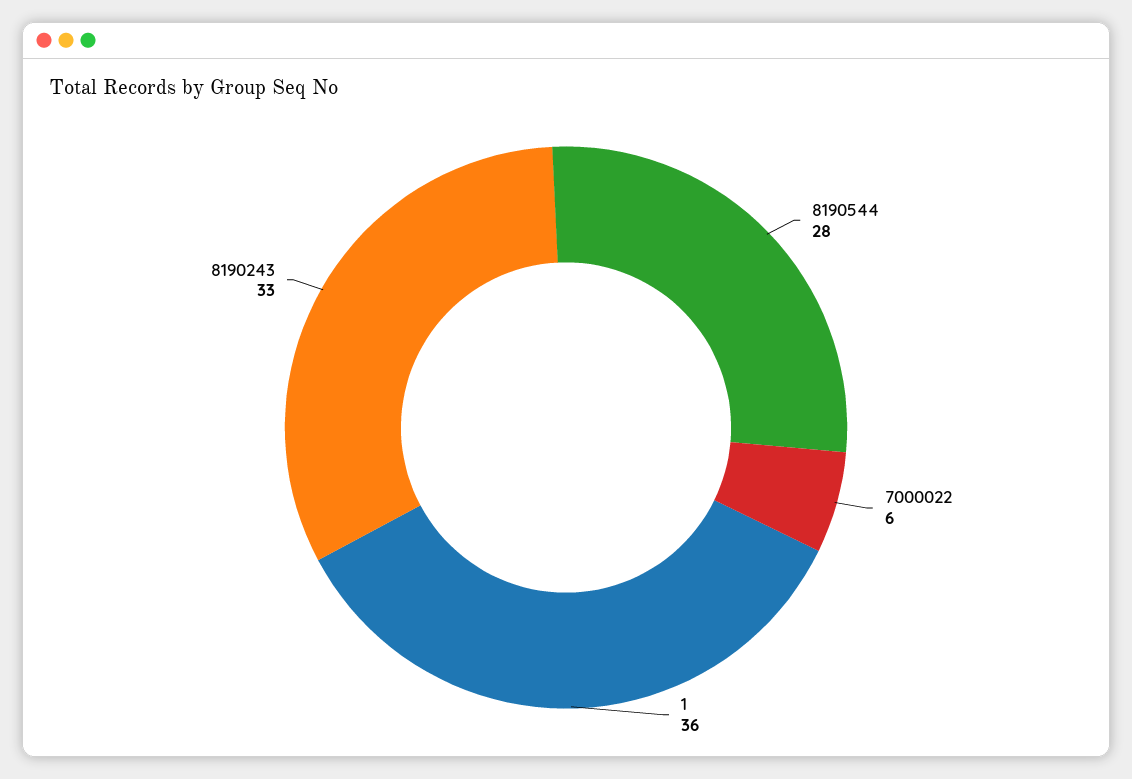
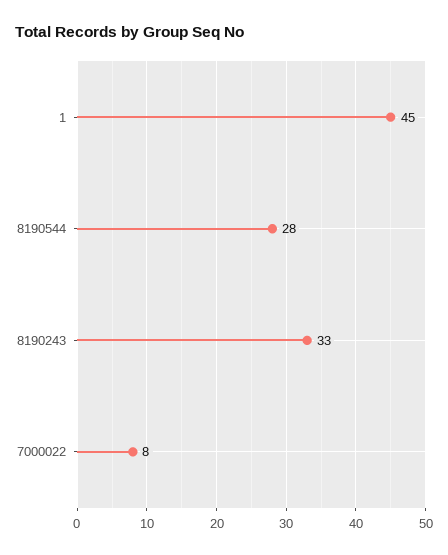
7000022: 6 -> 8
1: 36 -> 45

